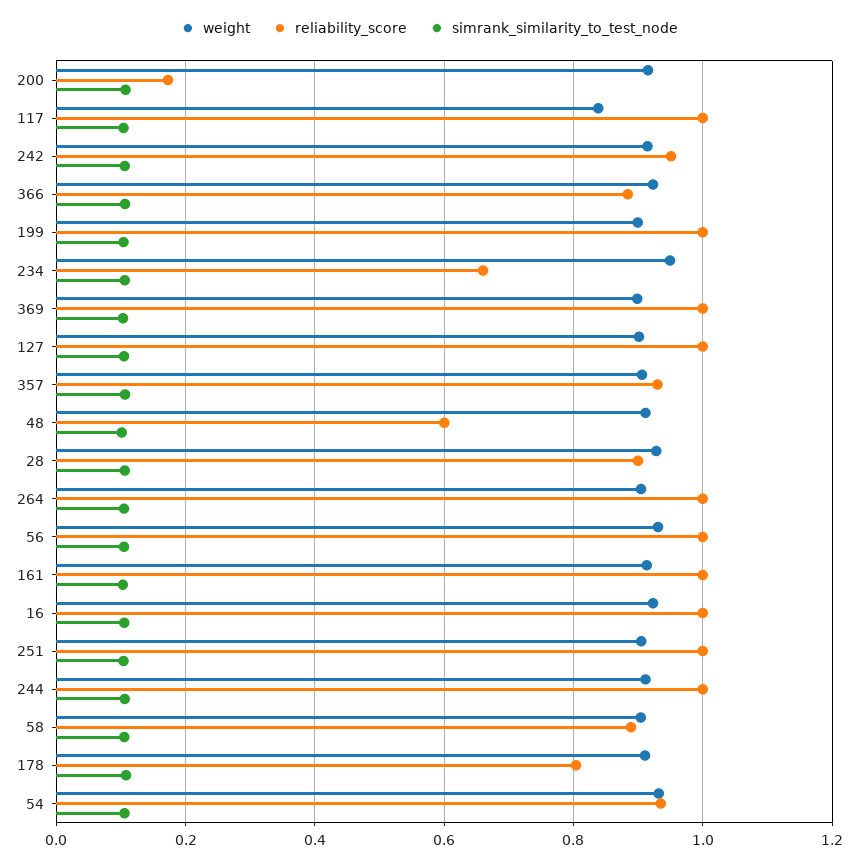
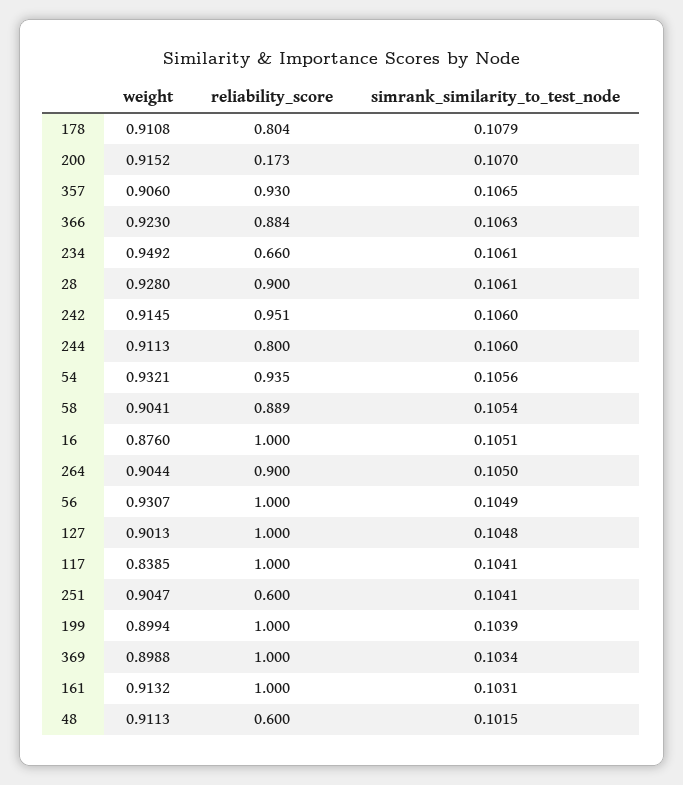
reliability_score, 264: 1 -> 0.9
weight, 16: 0.92 -> 0.876
reliability_score, 251: 1 -> 0.6
reliability_score, 244: 1 -> 0.8

